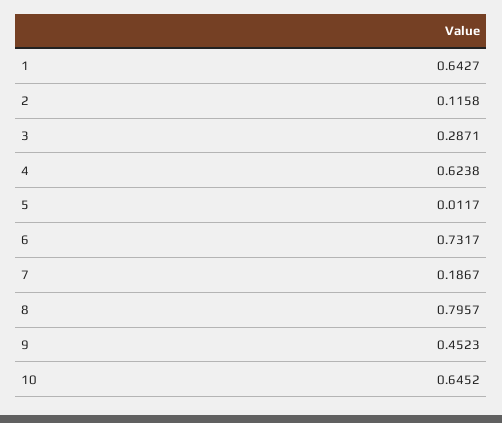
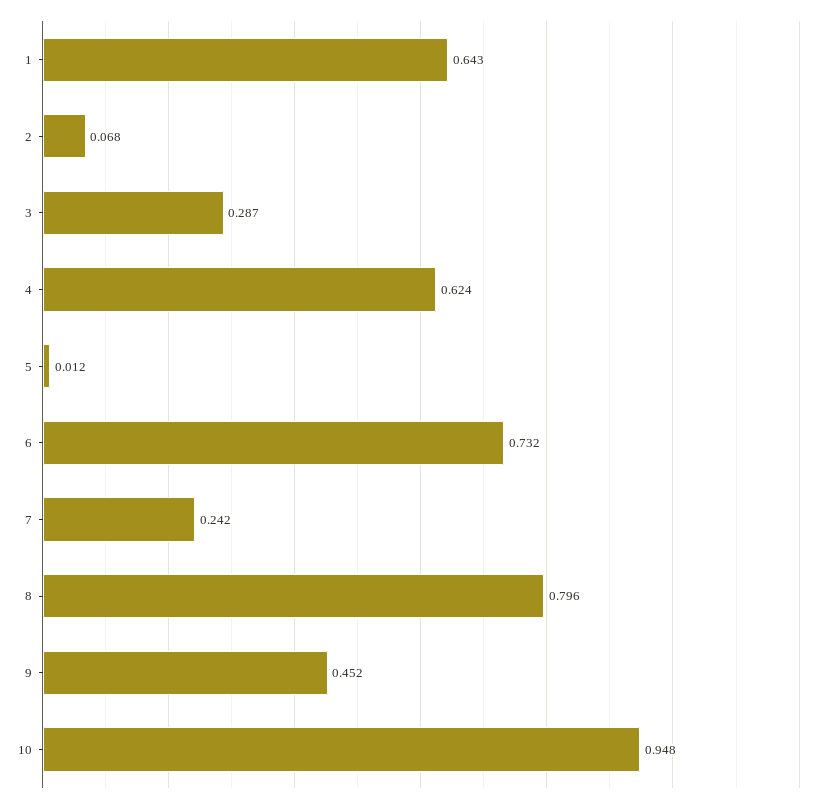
2: 0.1158 -> 0.068
7: 0.1867 -> 0.242
10: 0.6452 -> 0.948

